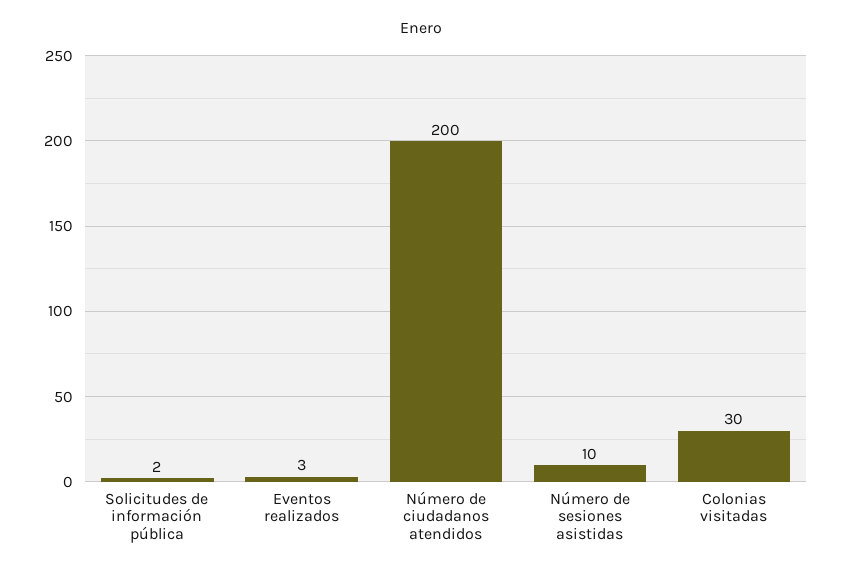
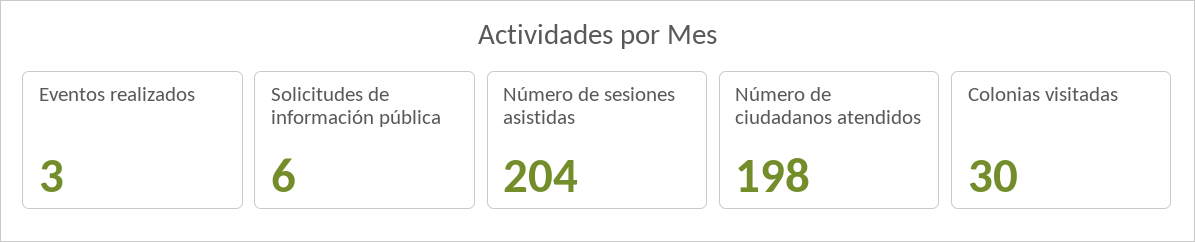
Solicitudes de información pública: 2 -> 6
Número de ciudadanos atendidos: 200 -> 198
Número de sesiones asistidas: 10 -> 204

